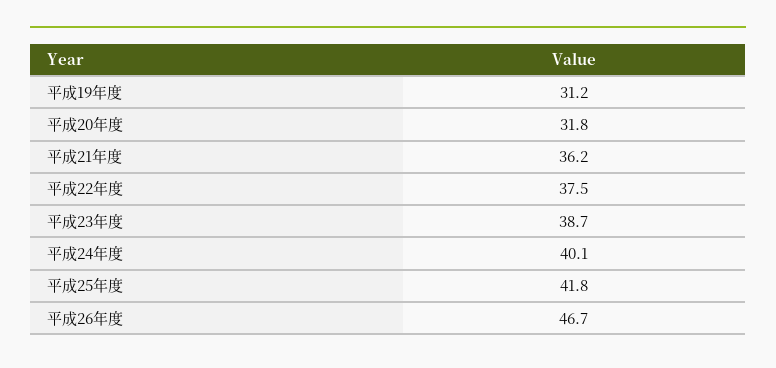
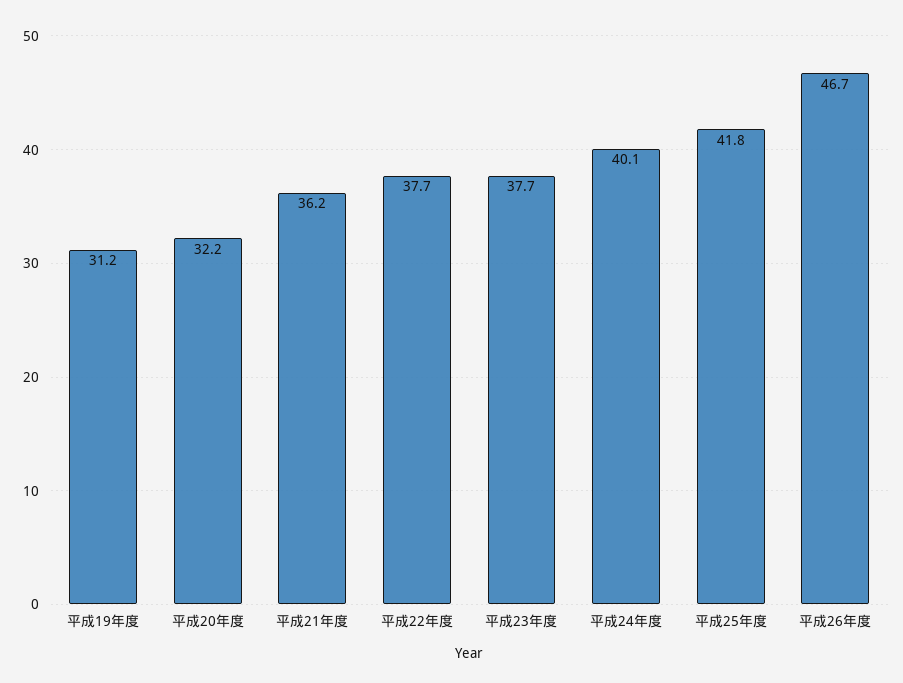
平成20年度: 31.8 -> 32.2
平成22年度: 37.5 -> 37.7
平成23年度: 38.7 -> 37.7

